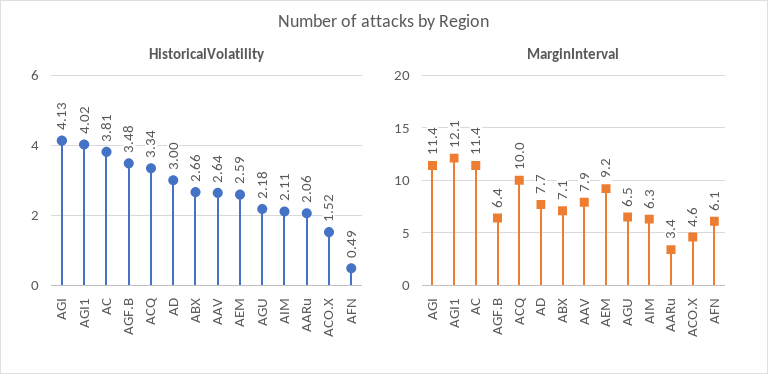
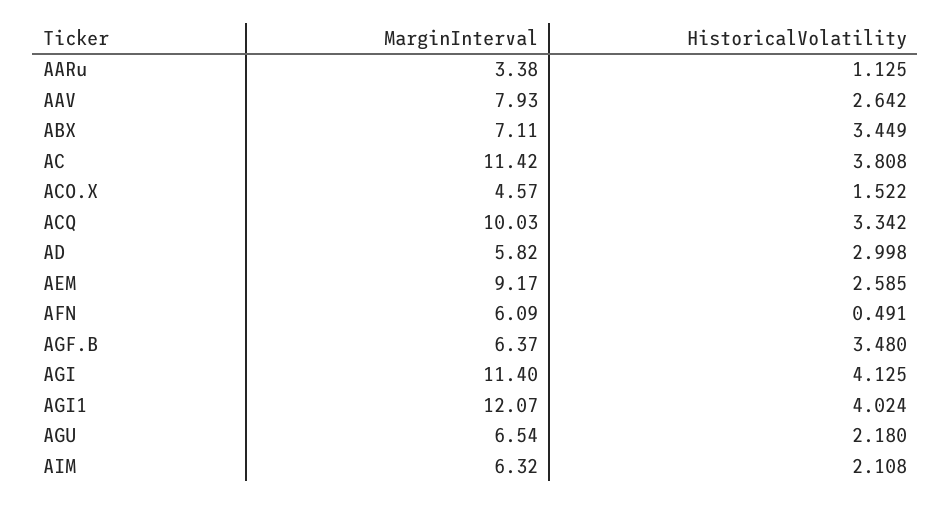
HistoricalVolatility, ABX: 2.66 -> 3.449
HistoricalVolatility, AARu: 2.06 -> 1.125
MarginInterval, AD: 7.7 -> 5.82

